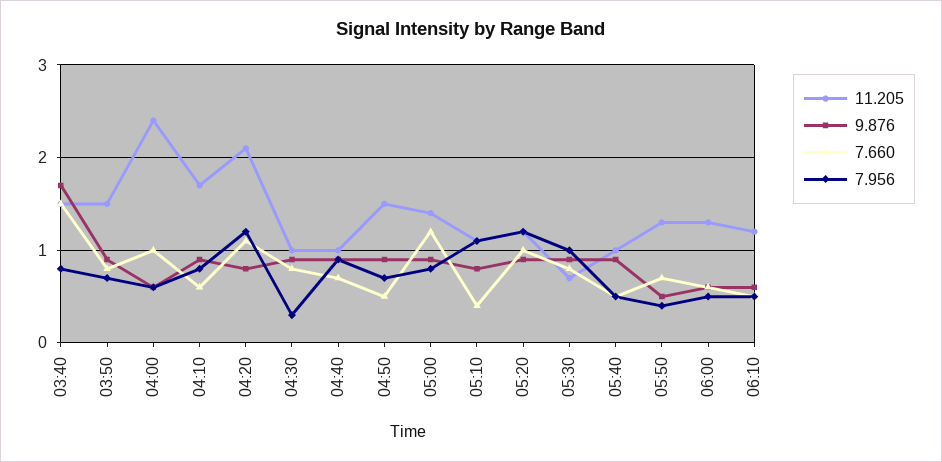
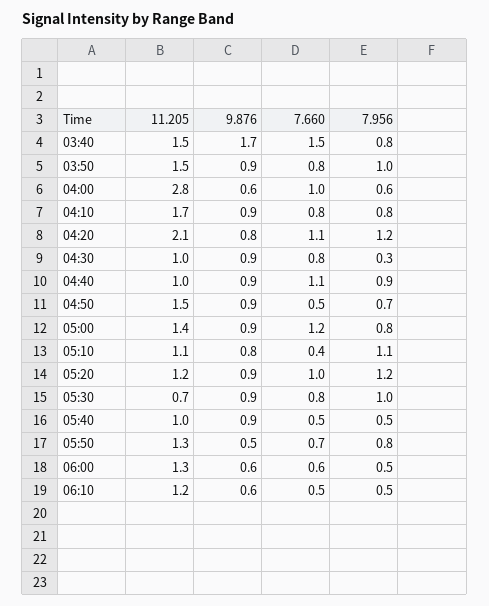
7.956, 03:50: 0.7 -> 1
11.205, 04:00: 2.4 -> 2.8
7.660, 04:10: 0.6 -> 0.8
7.660, 04:40: 0.7 -> 1.1
7.956, 05:50: 0.4 -> 0.8

